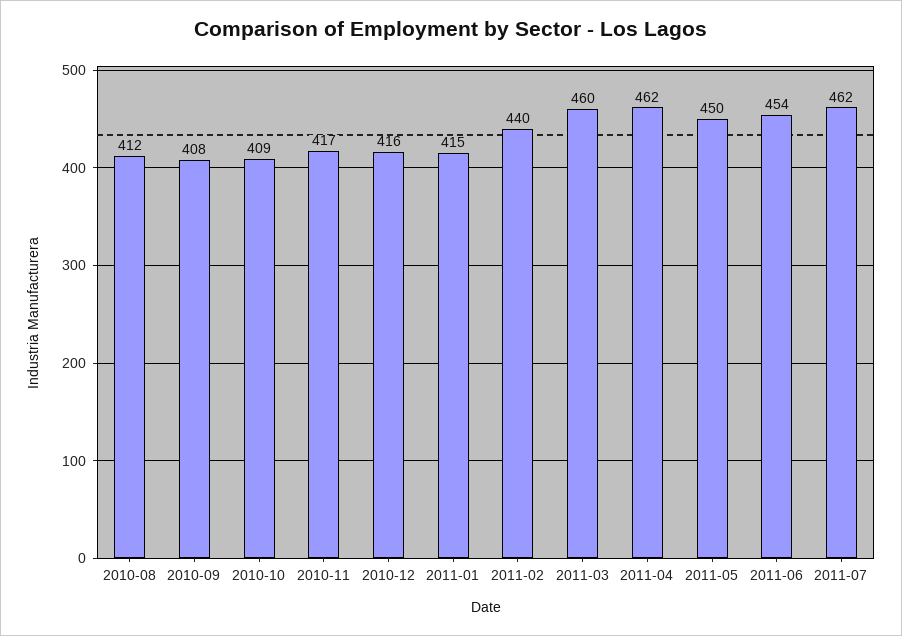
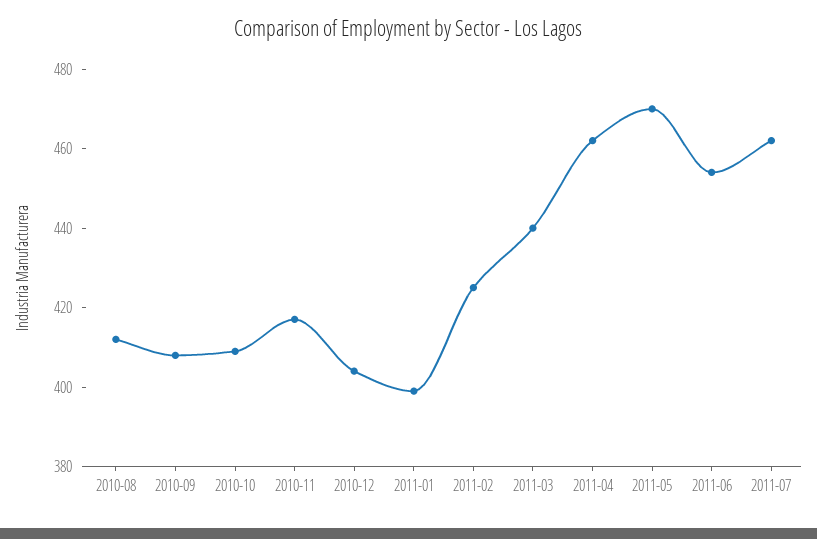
2010-12: 416 -> 405
2011-01: 415 -> 400
2011-02: 440 -> 425
2011-03: 460 -> 440
2011-05: 450 -> 470

